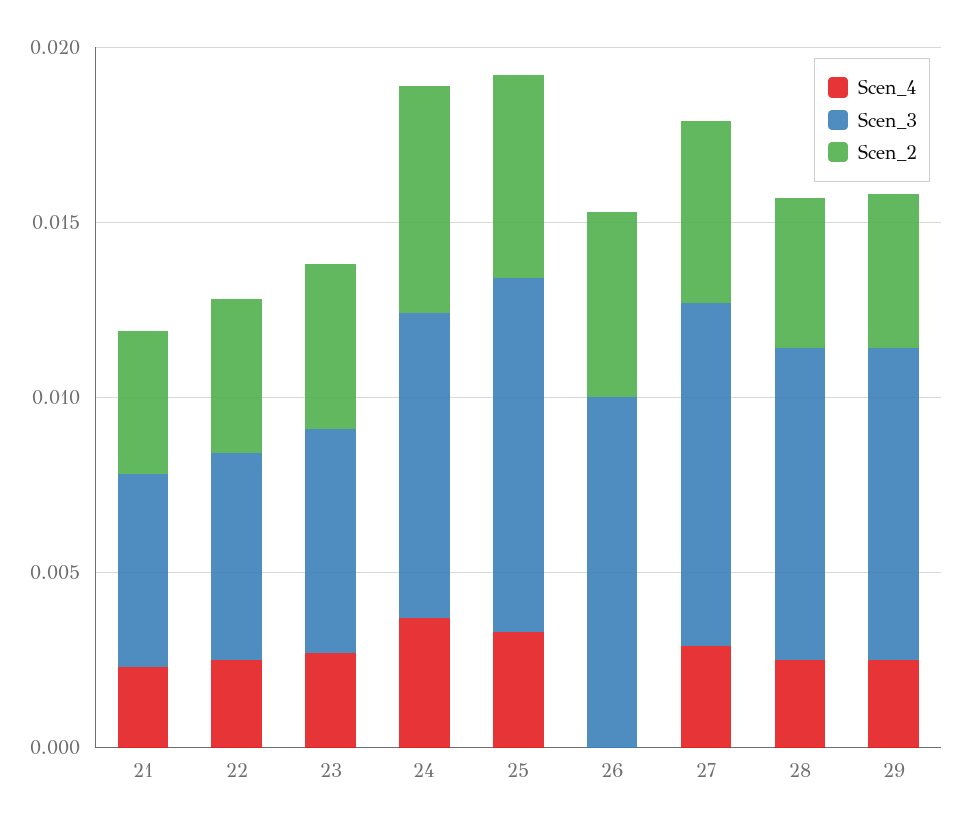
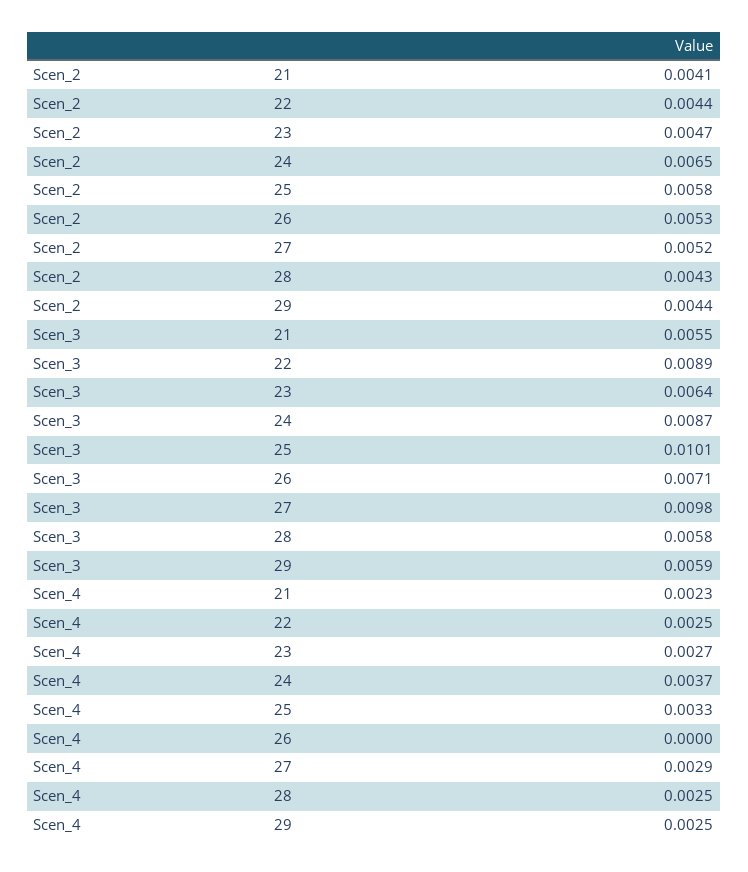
Scen_3, 22: 0.006 -> 0.0089
Scen_3, 26: 0.01 -> 0.0071
Scen_3, 28: 0.009 -> 0.0058
Scen_3, 29: 0.009 -> 0.0059

